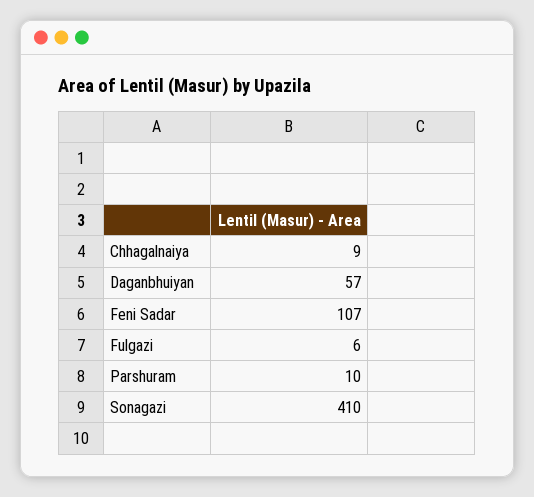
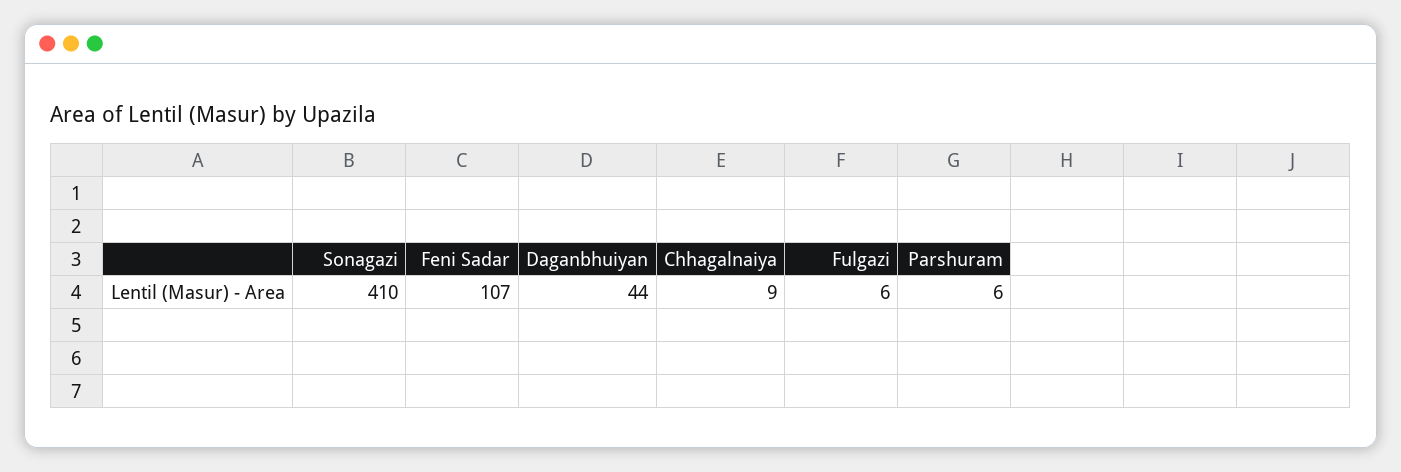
Daganbhuiyan: 57 -> 44
Parshuram: 10 -> 6

